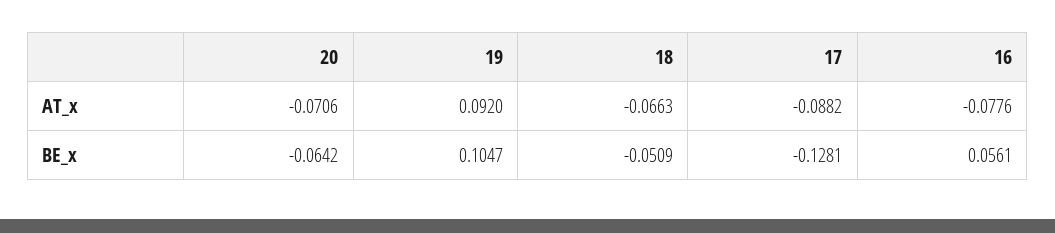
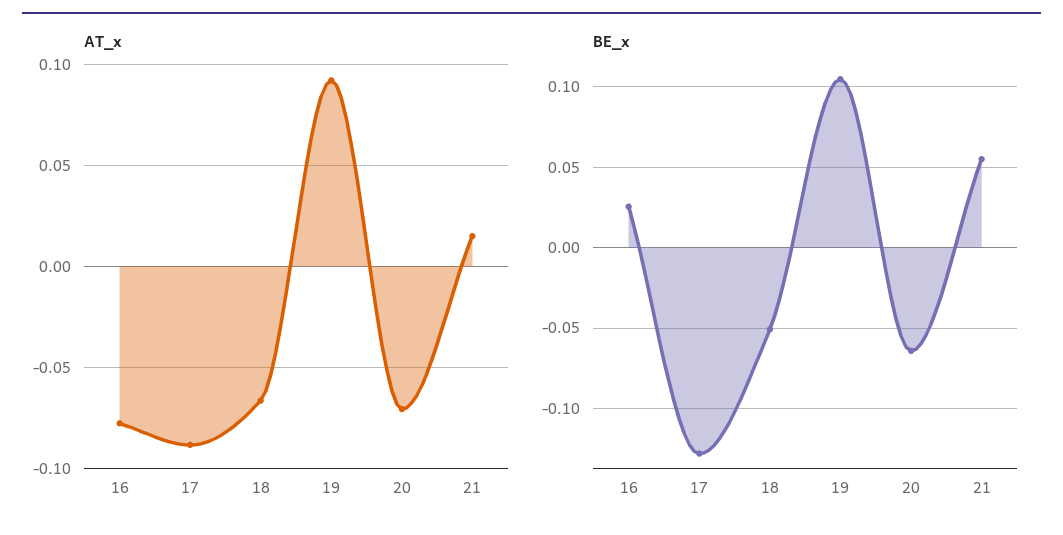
BE_x, 16: 0.0561 -> 0.025
AT_x, 21: none -> 0.015
BE_x, 21: none -> 0.055

